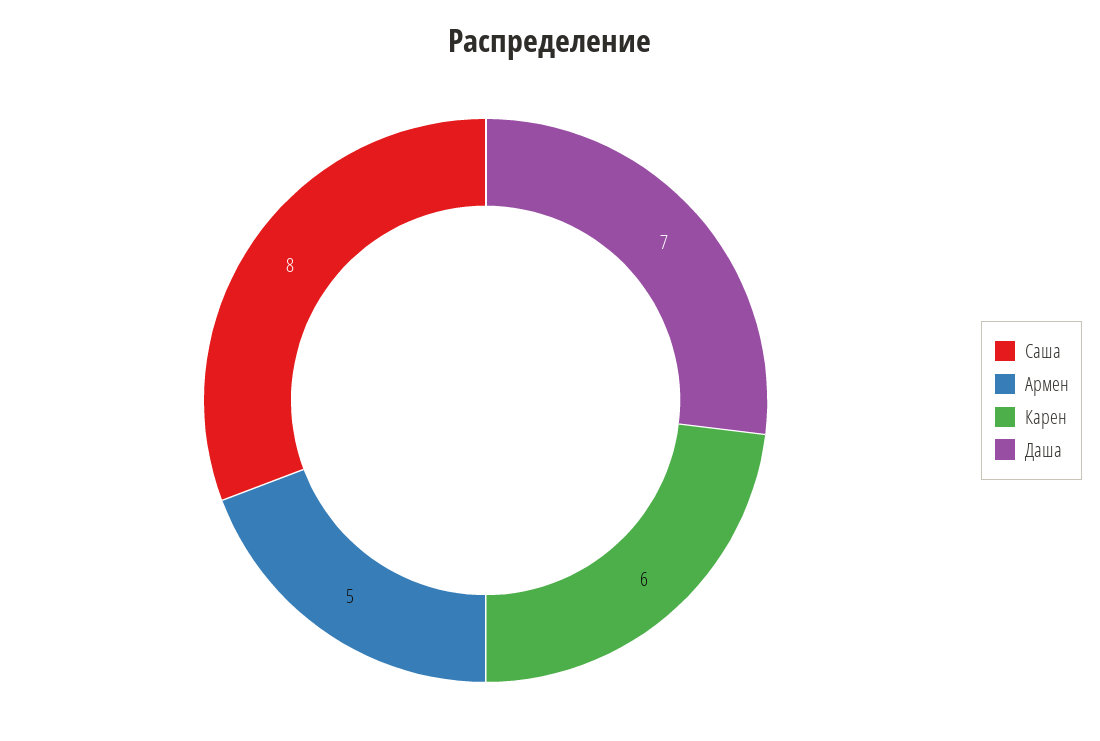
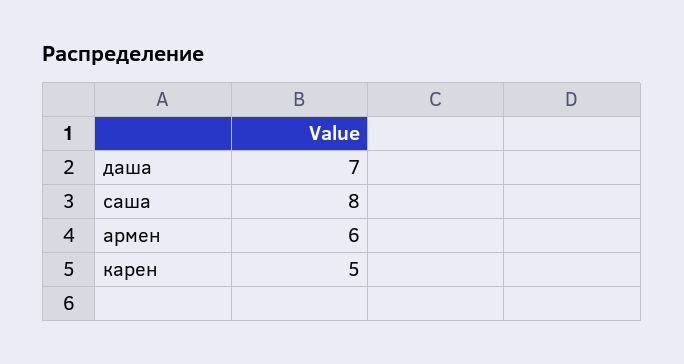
Армен: 5 -> 6
Карен: 6 -> 5

